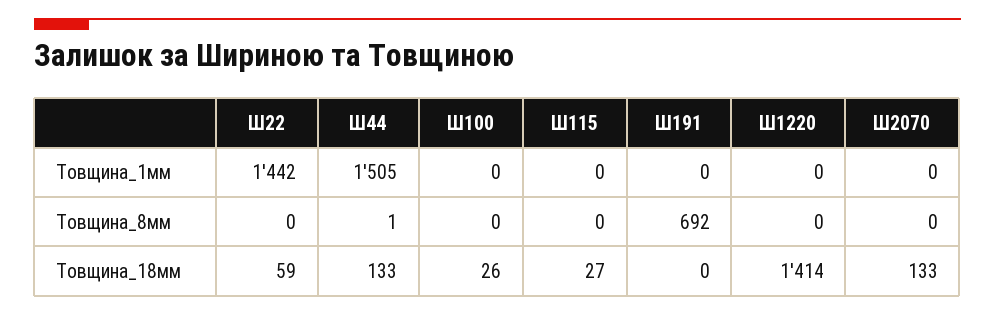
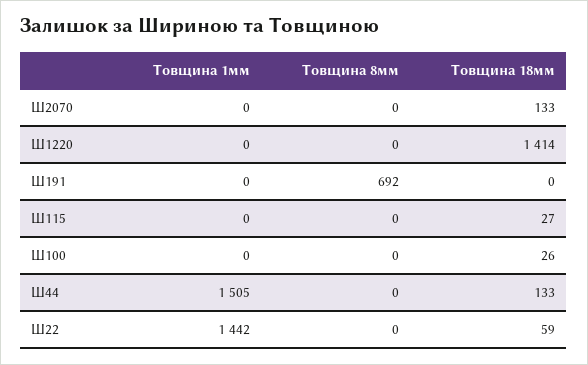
Ш44, Товщина_8мм: 1 -> 0

